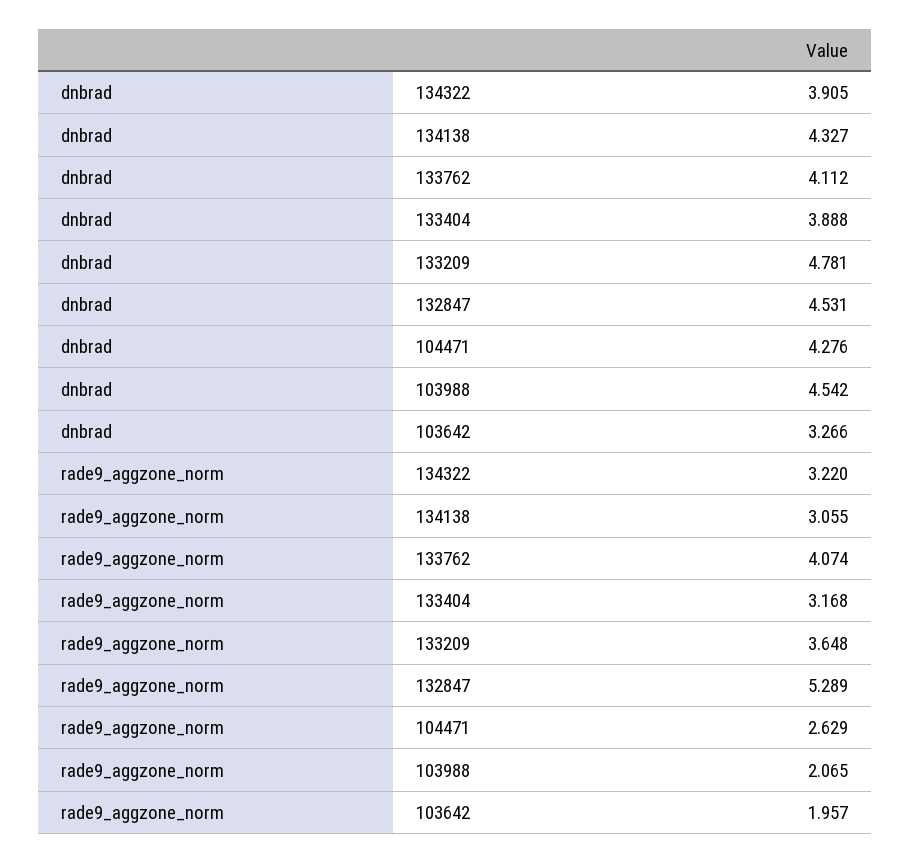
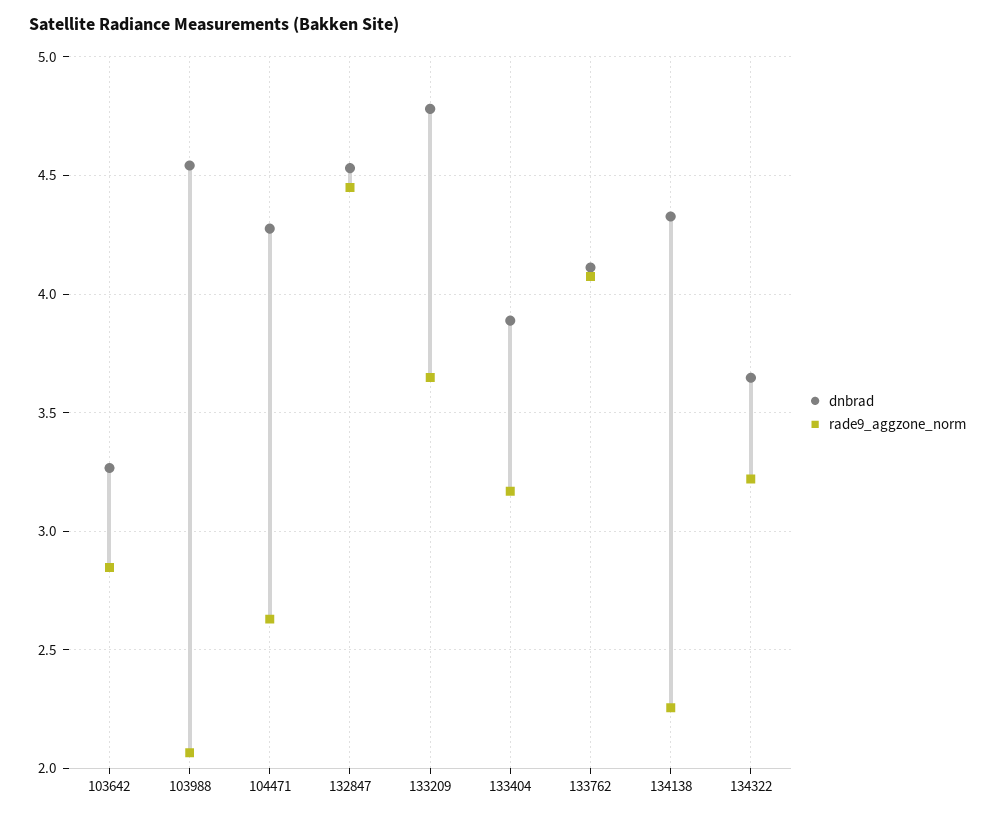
dnbrad, 134322: 3.905 -> 3.65
rade9_aggzone_norm, 134138: 3.055 -> 2.25
rade9_aggzone_norm, 132847: 5.289 -> 4.45
rade9_aggzone_norm, 103642: 1.957 -> 2.85

